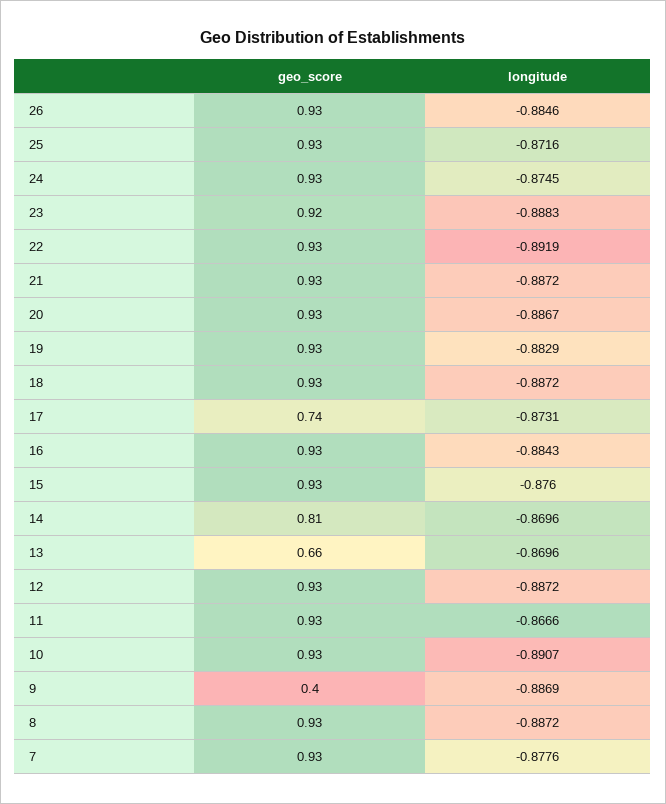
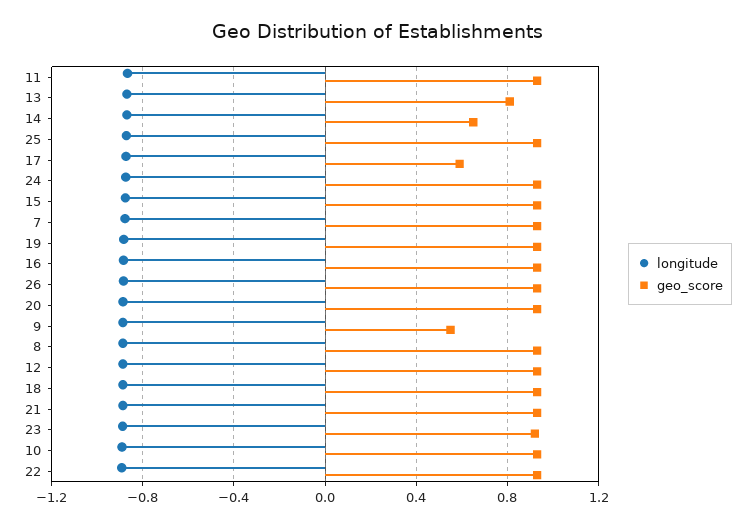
geo_score, 17: 0.74 -> 0.6
geo_score, 14: 0.81 -> 0.65
geo_score, 13: 0.66 -> 0.8
geo_score, 9: 0.4 -> 0.55

